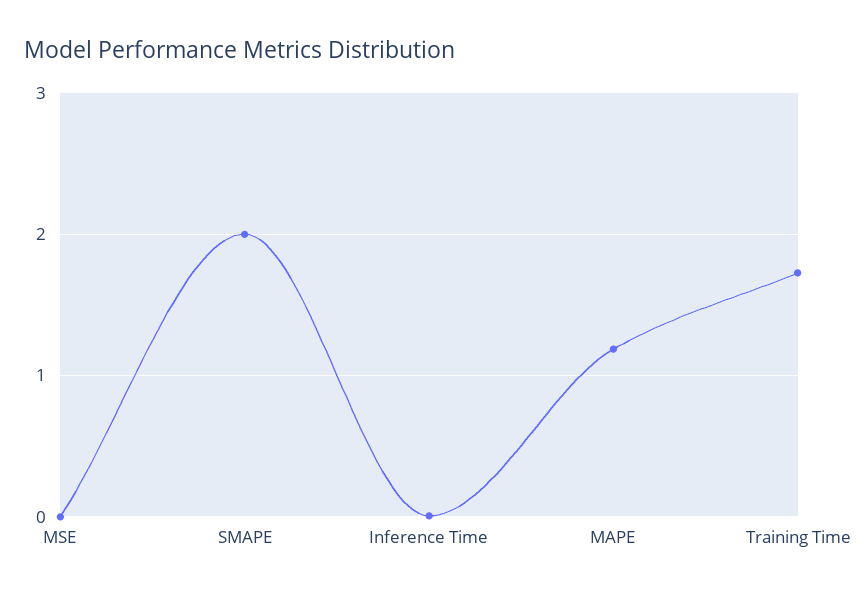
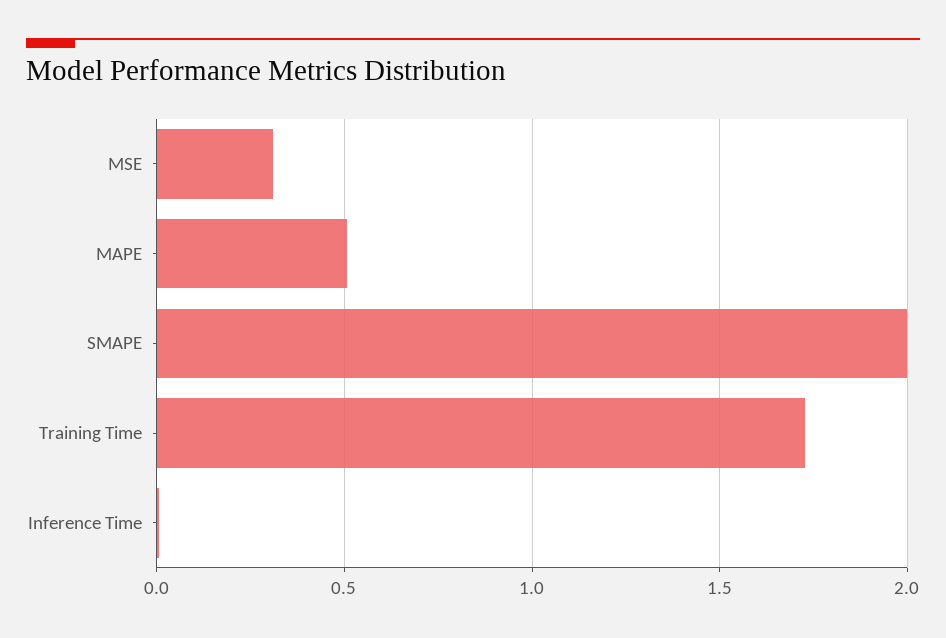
MSE: 0 -> 0.3
MAPE: 1.2 -> 0.5

